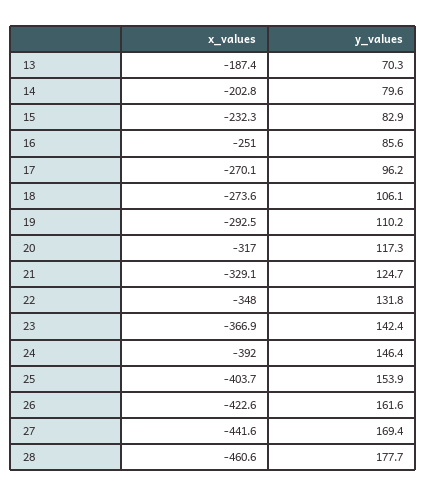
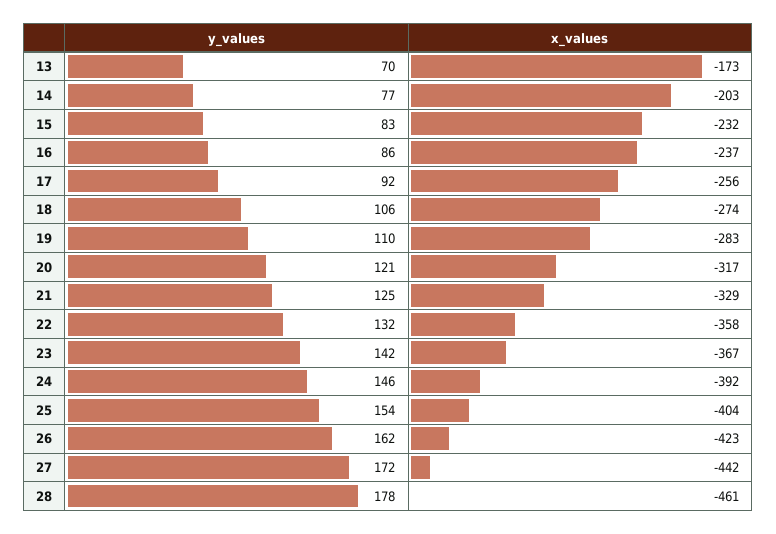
x_values, 13: -187.4 -> -173
y_values, 14: 79.6 -> 77
x_values, 16: -251 -> -237
x_values, 17: -270.1 -> -256
y_values, 17: 96.2 -> 92
x_values, 19: -292.5 -> -283
y_values, 20: 117.3 -> 121
x_values, 22: -348 -> -358
y_values, 27: 169.4 -> 172

